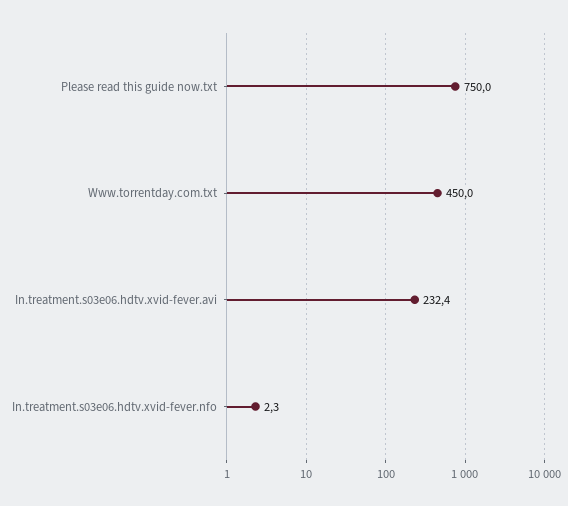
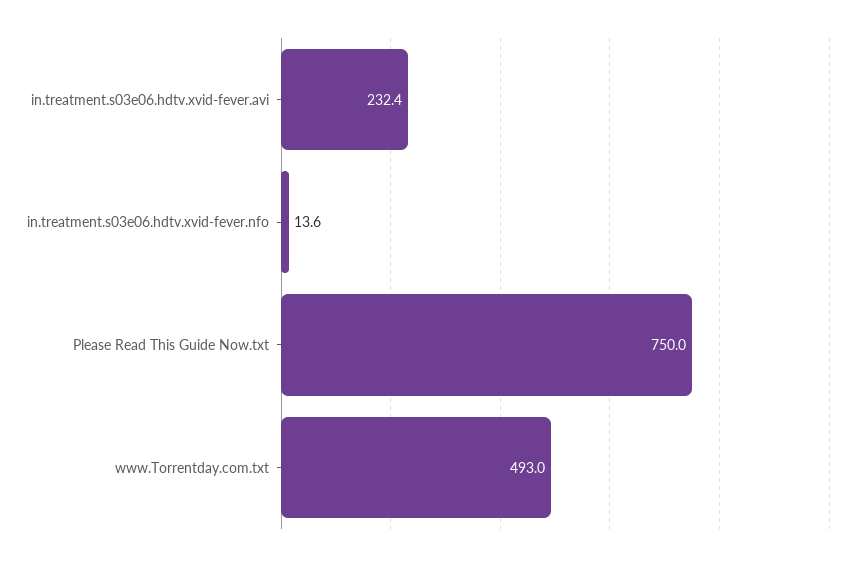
Www.torrentday.com.txt: 450 -> 493
In.treatment.s03e06.hdtv.xvid-fever.nfo: 2.3 -> 13.6

